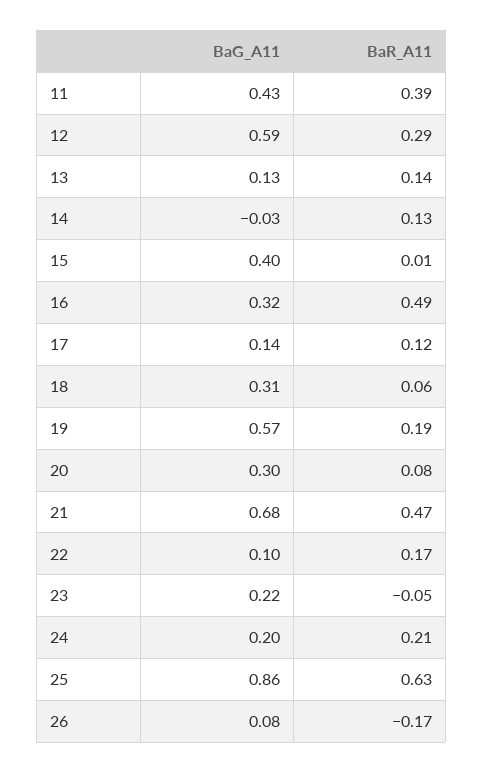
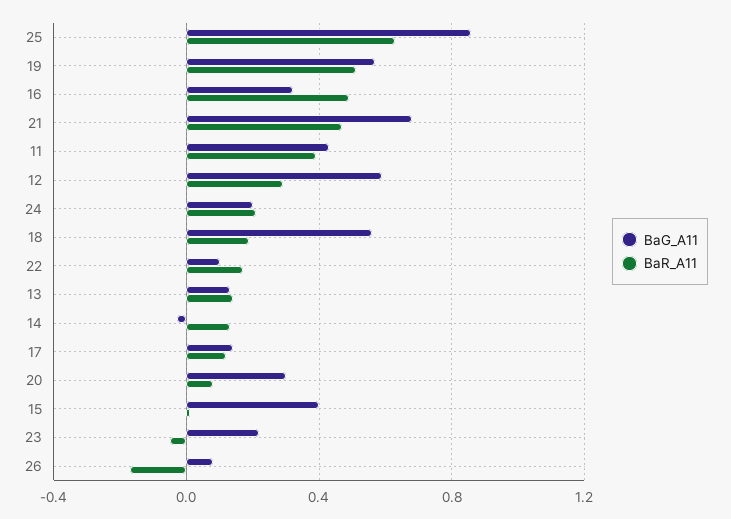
BaG_A11, 18: 0.31 -> 0.55
BaR_A11, 18: 0.06 -> 0.2
BaR_A11, 19: 0.19 -> 0.5

